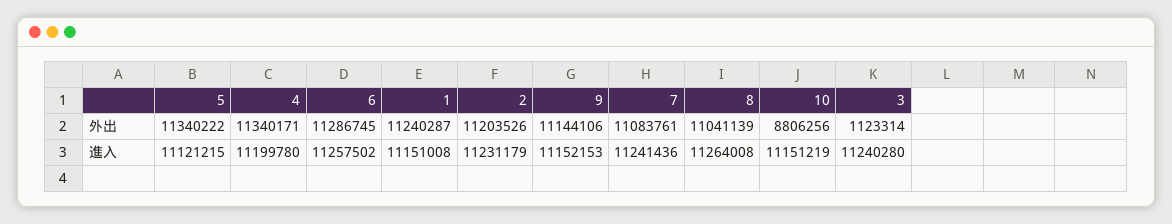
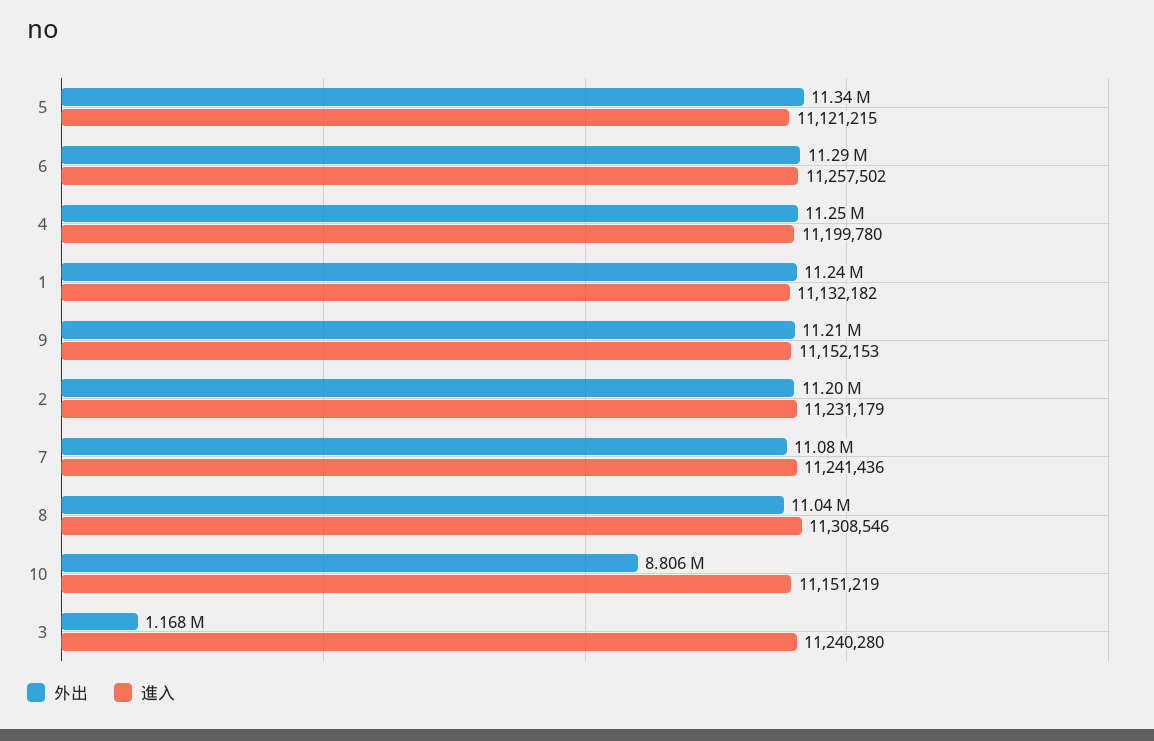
外出, 4: 11340171 -> 11250000
外出, 9: 11144106 -> 11210000
外出, 3: 1123314 -> 1168000
進入, 1: 11151008 -> 11132182
進入, 8: 11264008 -> 11308546

